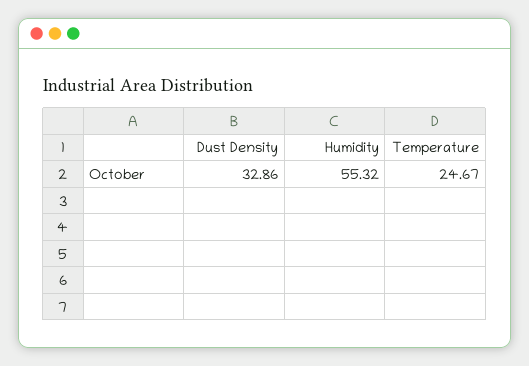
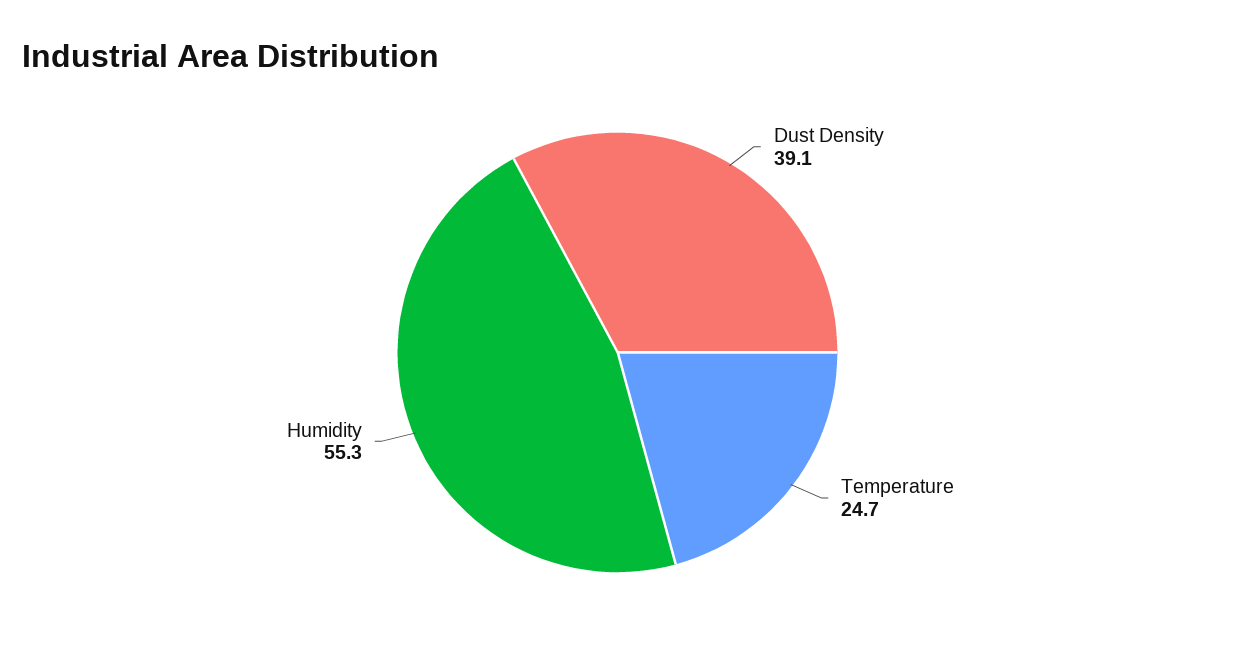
Dust Density: 32.86 -> 39.1

